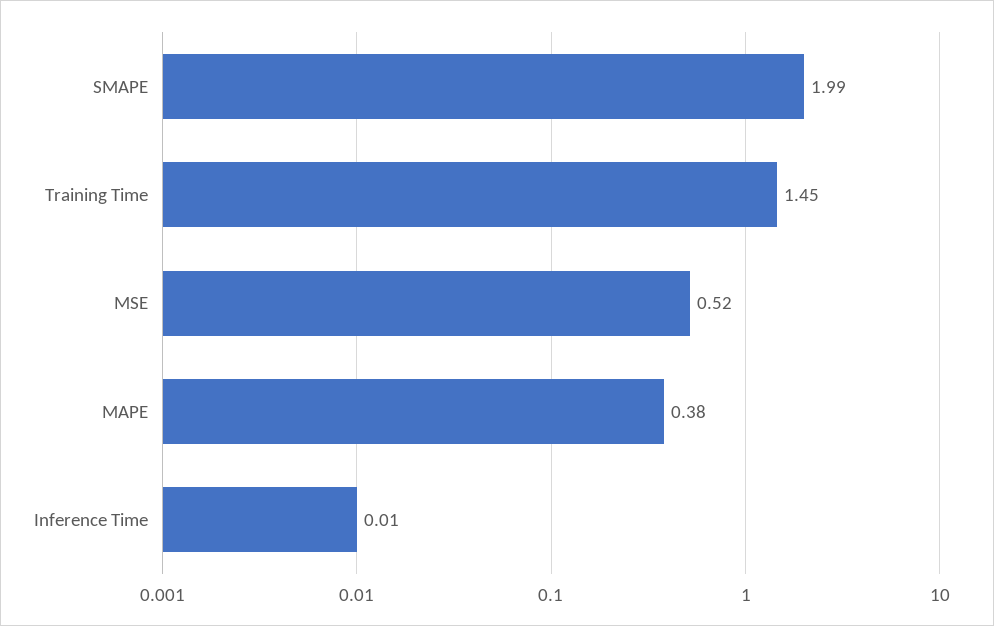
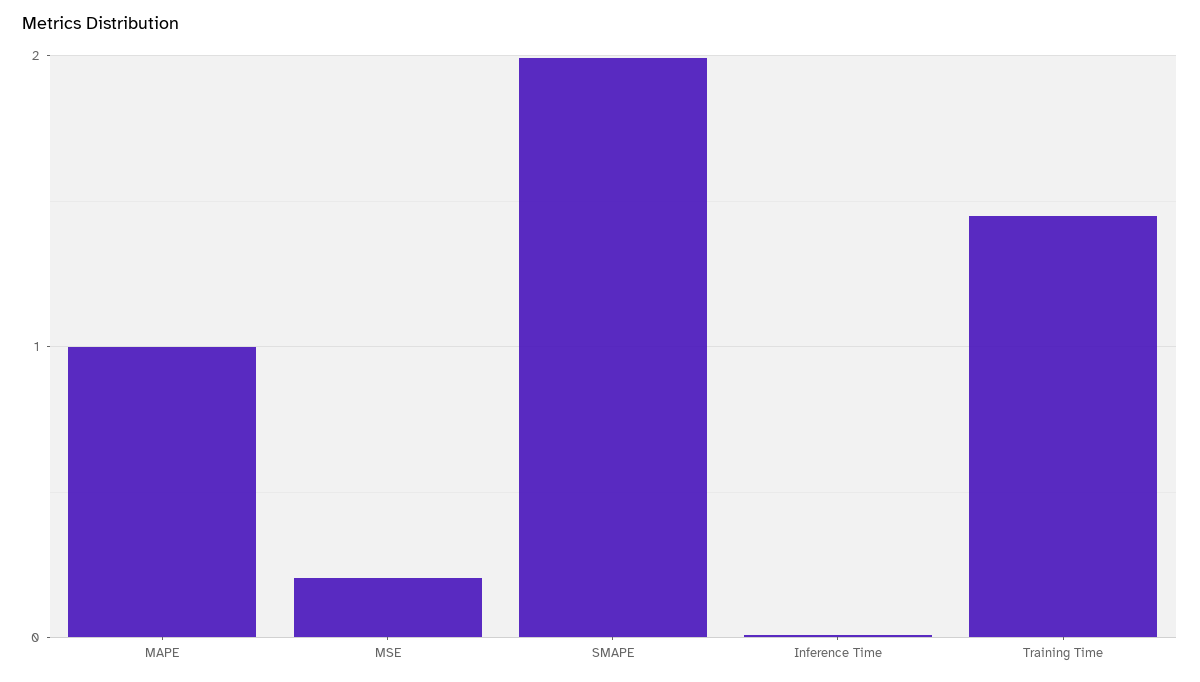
MSE: 0.52 -> 0.2
MAPE: 0.38 -> 1

